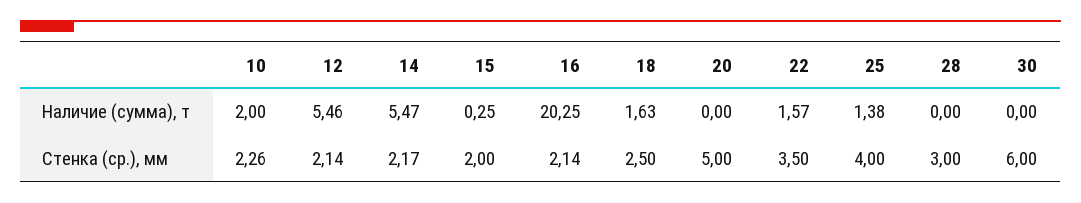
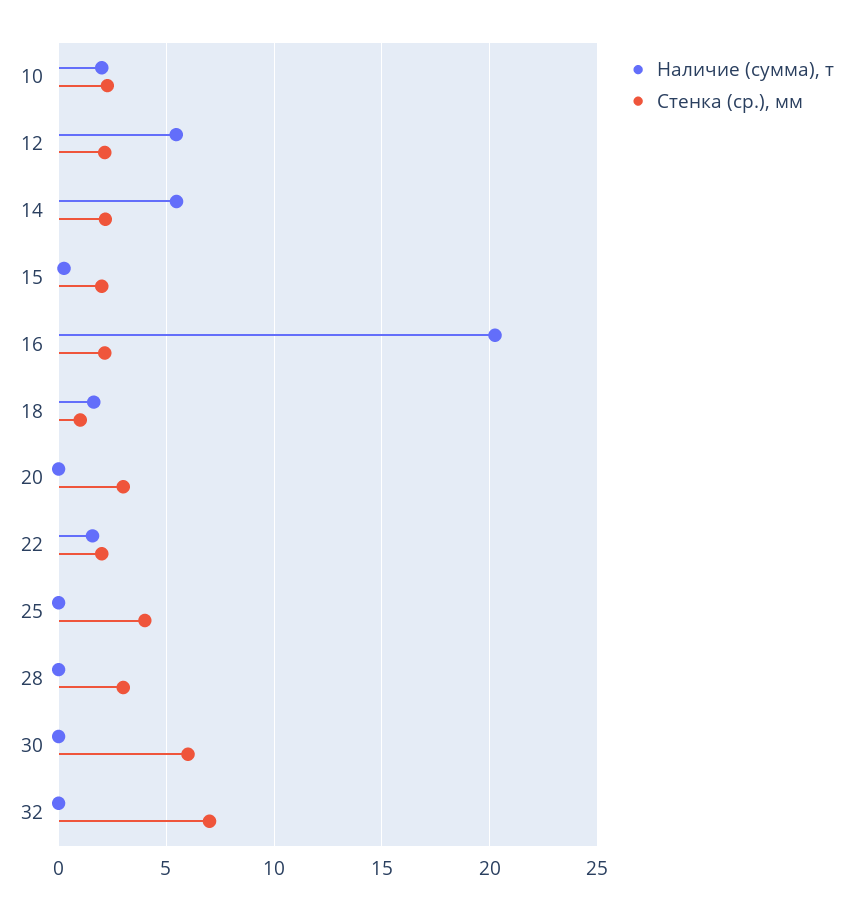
Наличие (сумма), т, 25: 1.38 -> 0
Стенка (ср.), мм, 18: 2.5 -> 1
Стенка (ср.), мм, 20: 5 -> 3
Стенка (ср.), мм, 22: 3.5 -> 2
Наличие (сумма), т, 32: none -> 0
Стенка (ср.), мм, 32: none -> 7

